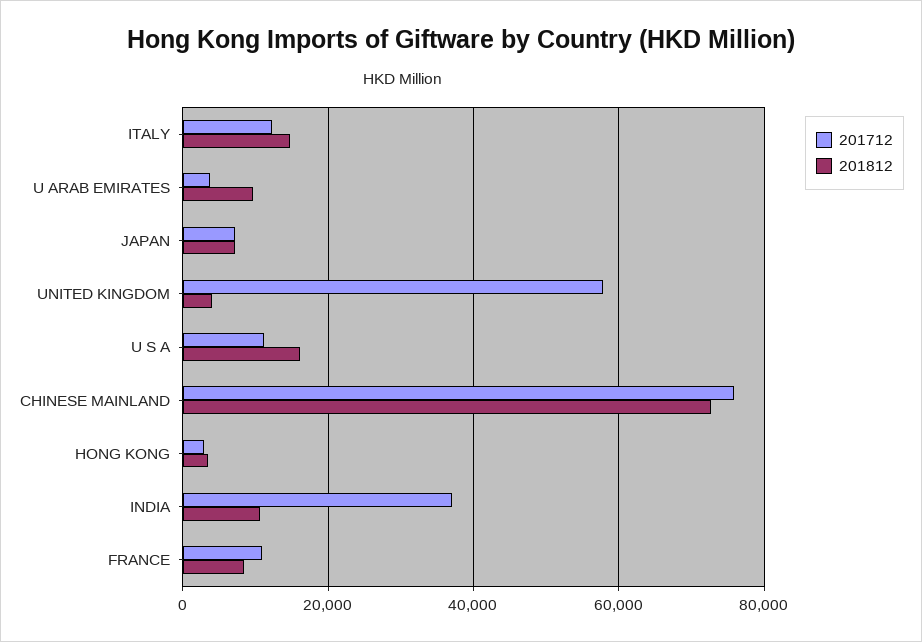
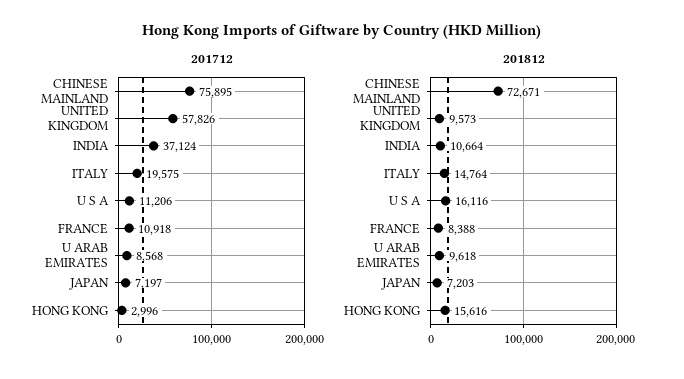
201712, ITALY: 12000 -> 19575
201712, U ARAB EMIRATES: 4000 -> 8568
201812, UNITED KINGDOM: 4000 -> 9573
201812, HONG KONG: 4000 -> 15616

